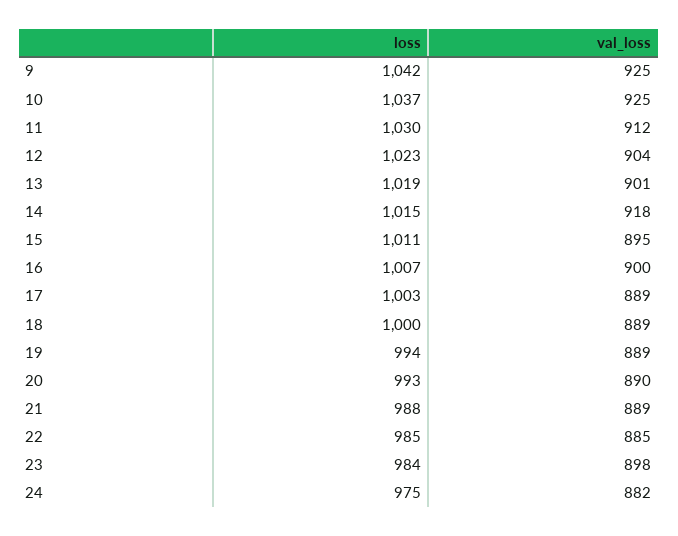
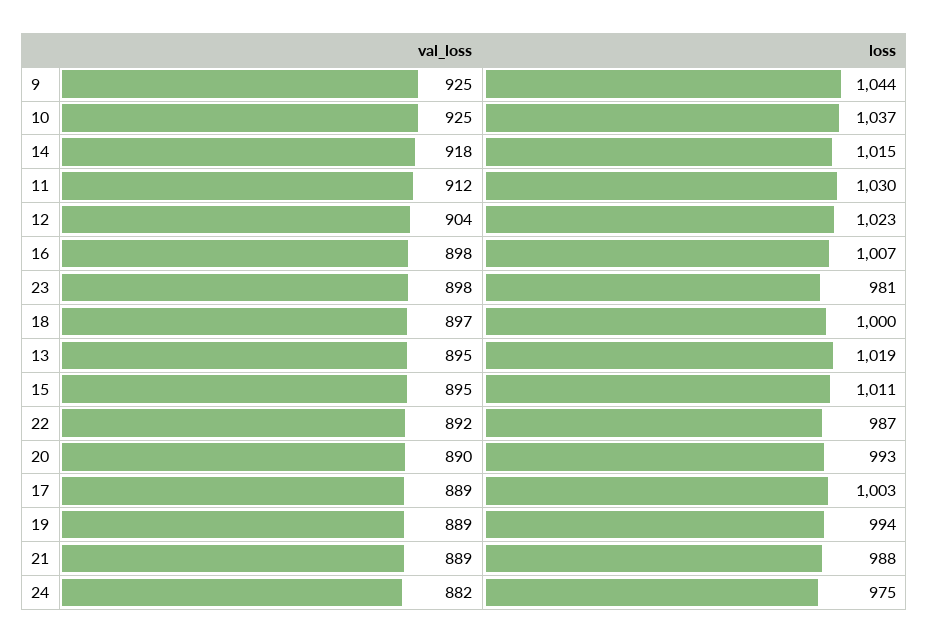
loss, 9: 1042 -> 1044
val_loss, 13: 901 -> 895
val_loss, 16: 900 -> 898
val_loss, 18: 889 -> 897
loss, 22: 985 -> 987
val_loss, 22: 885 -> 892
loss, 23: 984 -> 981

